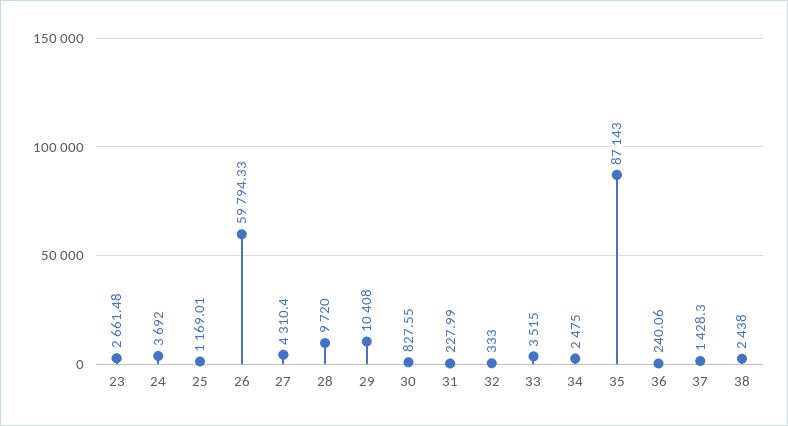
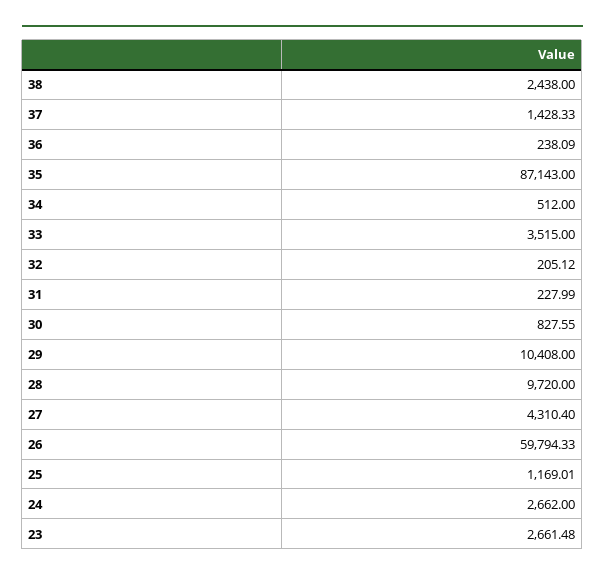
24: 3692 -> 2662
32: 333 -> 205.12
34: 2475 -> 512
36: 240.06 -> 238.09
37: 1428.3 -> 1428.33

